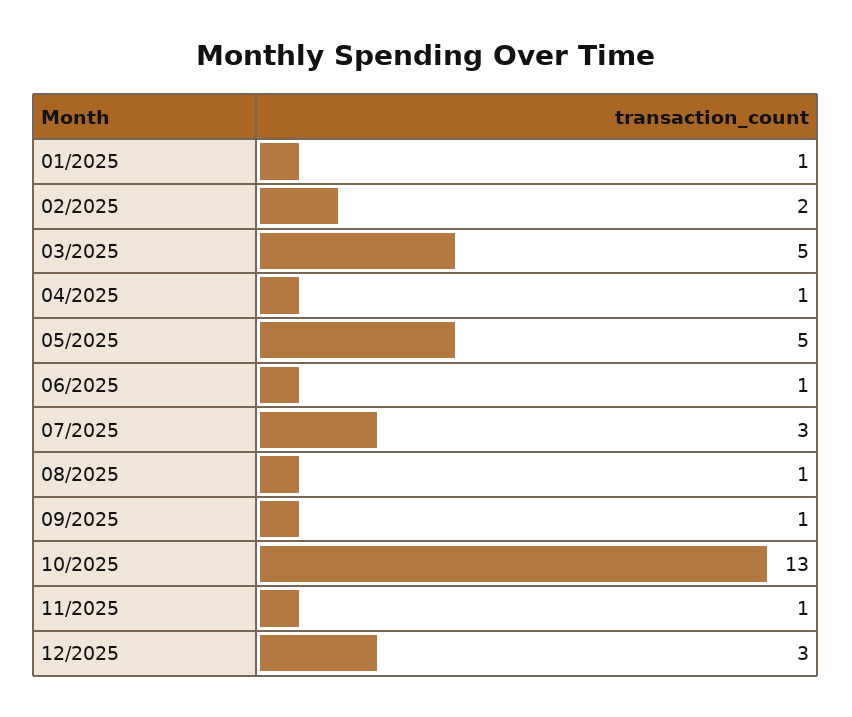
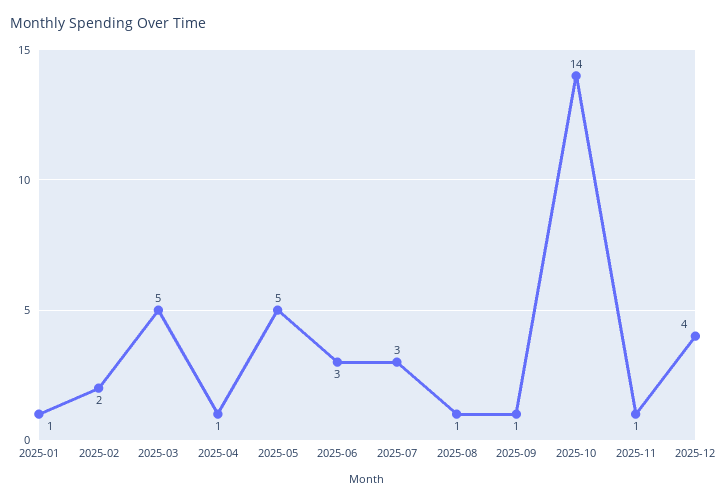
06/2025: 1 -> 3
10/2025: 13 -> 14
12/2025: 3 -> 4

